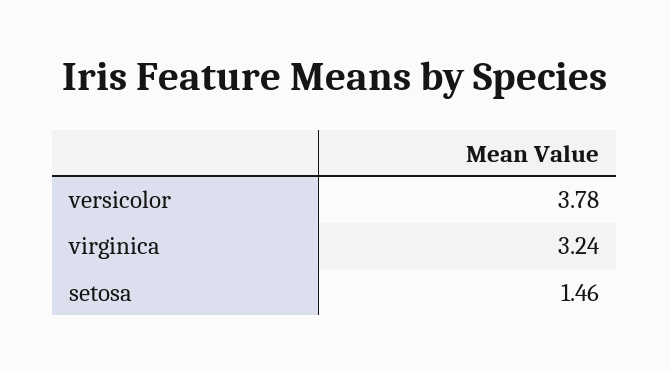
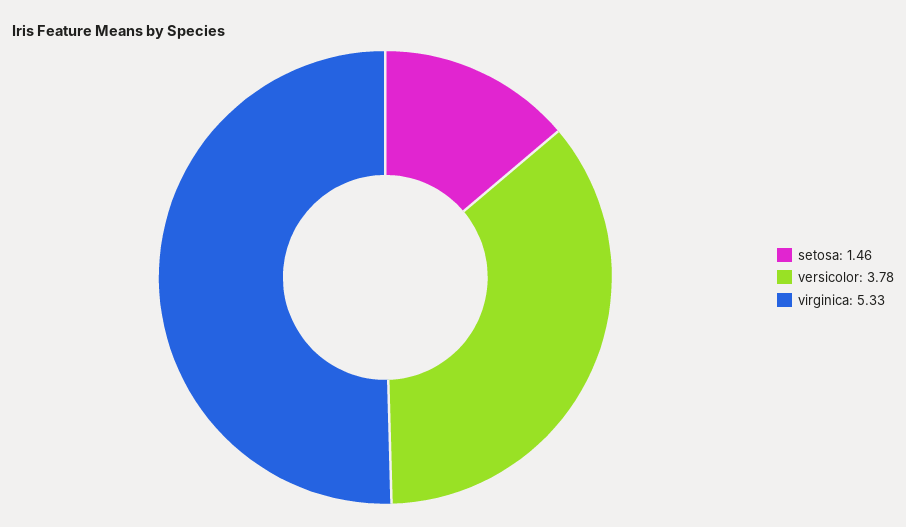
virginica: 3.24 -> 5.33

